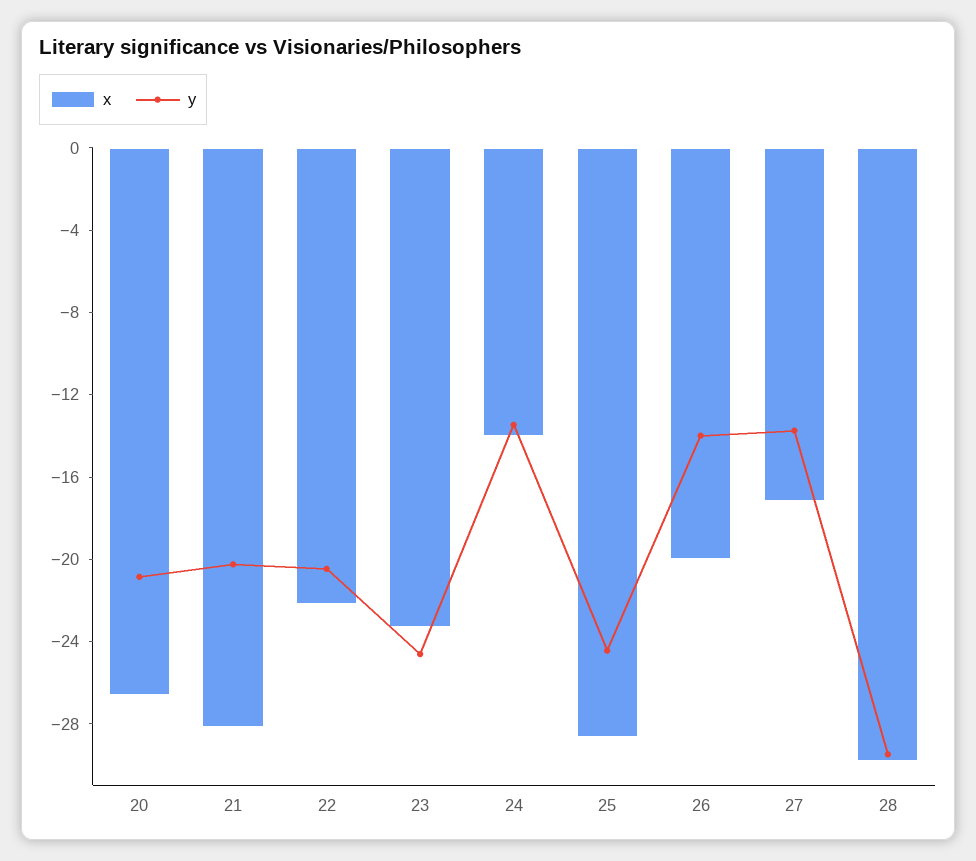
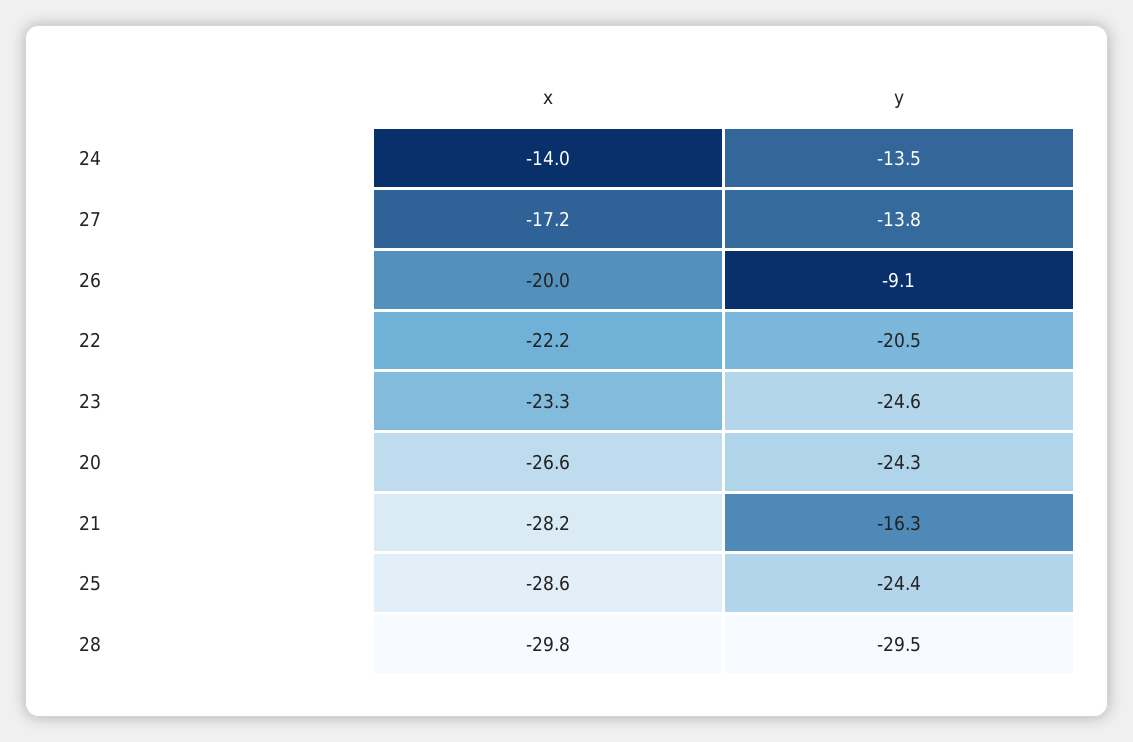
y, 20: -21 -> -24.3
y, 21: -20 -> -16.3
y, 26: -14 -> -9.1

